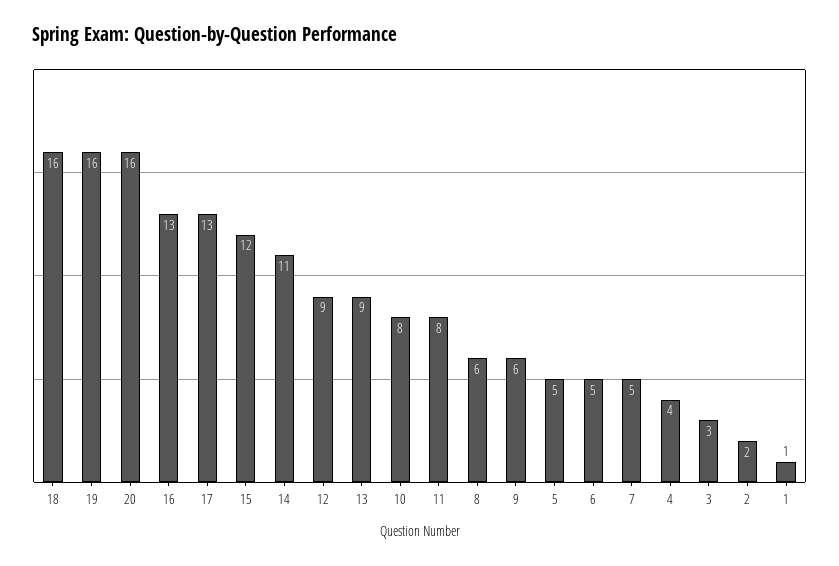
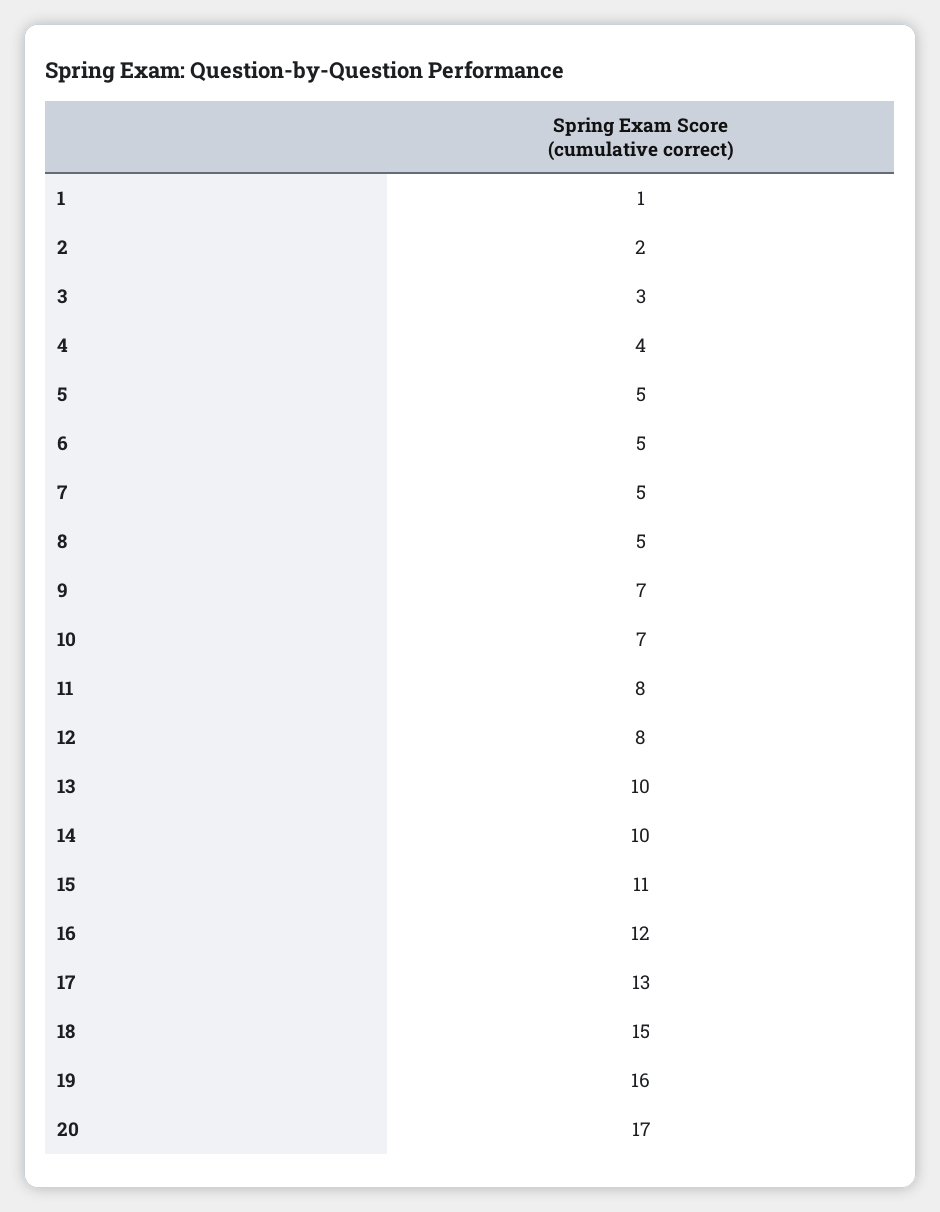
18: 16 -> 15
20: 16 -> 17
16: 13 -> 12
15: 12 -> 11
14: 11 -> 10
12: 9 -> 8
13: 9 -> 10
10: 8 -> 7
8: 6 -> 5
9: 6 -> 7

